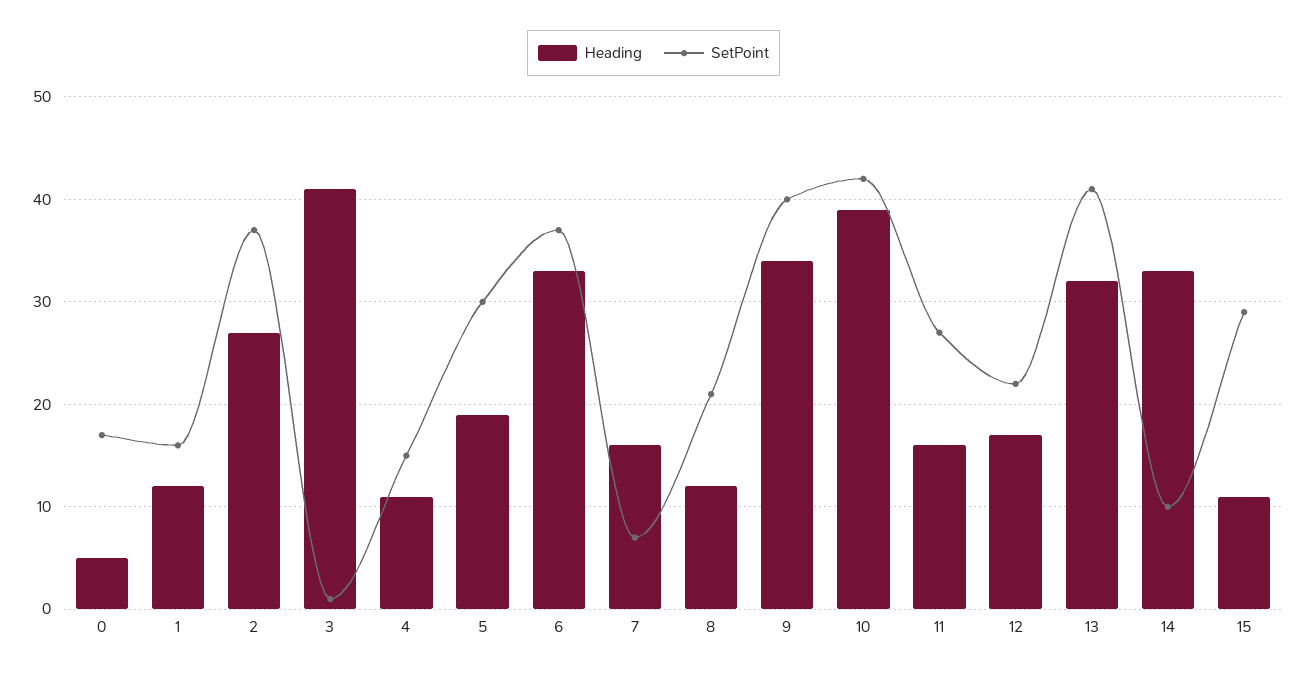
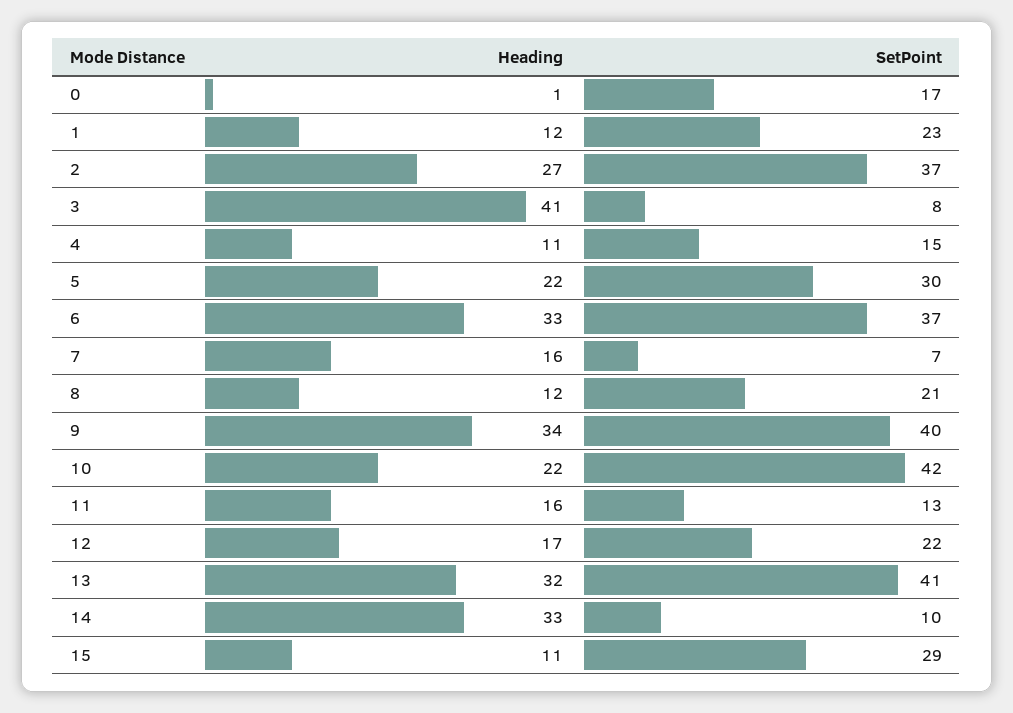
Heading, 0: 5 -> 1
SetPoint, 1: 16 -> 23
SetPoint, 3: 1 -> 8
Heading, 5: 19 -> 22
Heading, 10: 39 -> 22
SetPoint, 11: 27 -> 13

